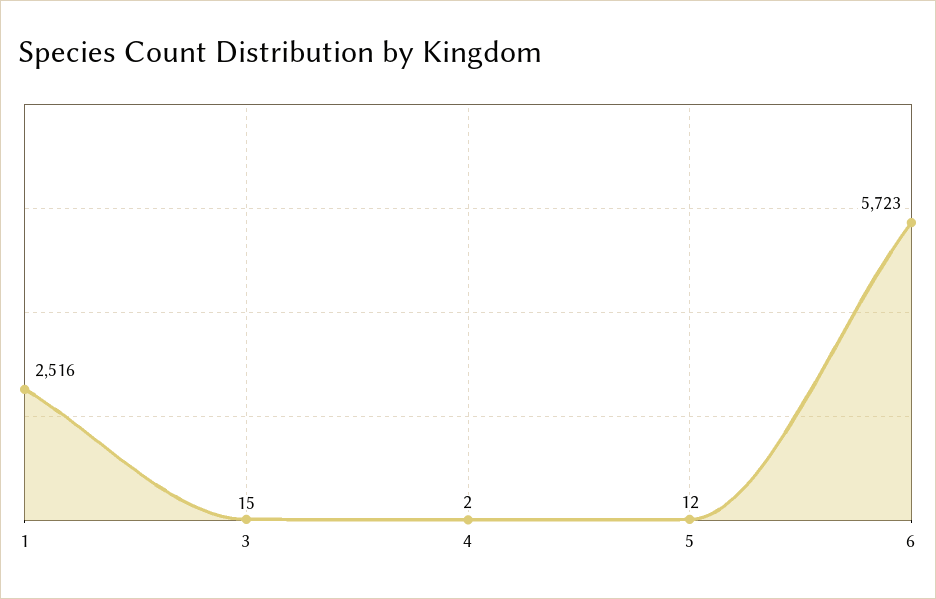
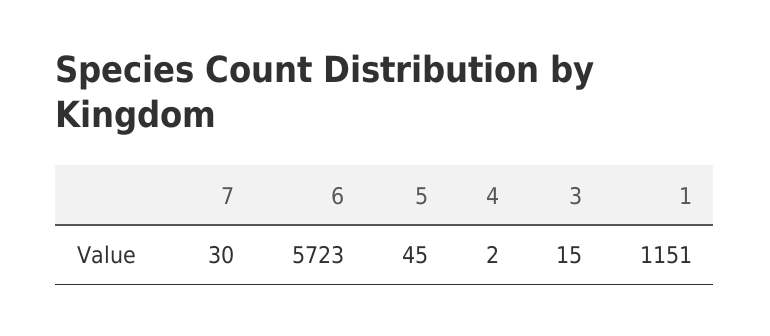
1: 2516 -> 1151
5: 12 -> 45
7: none -> 30

